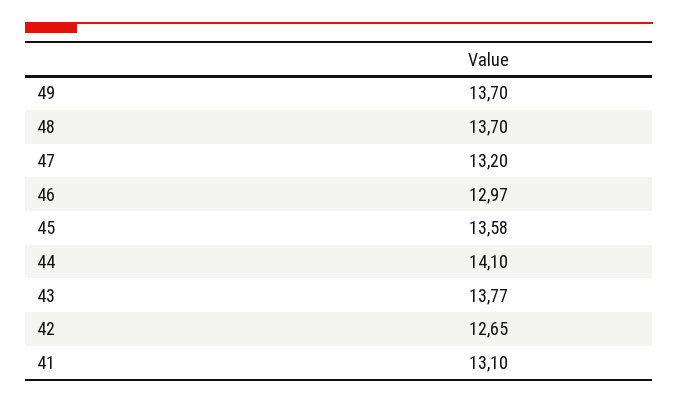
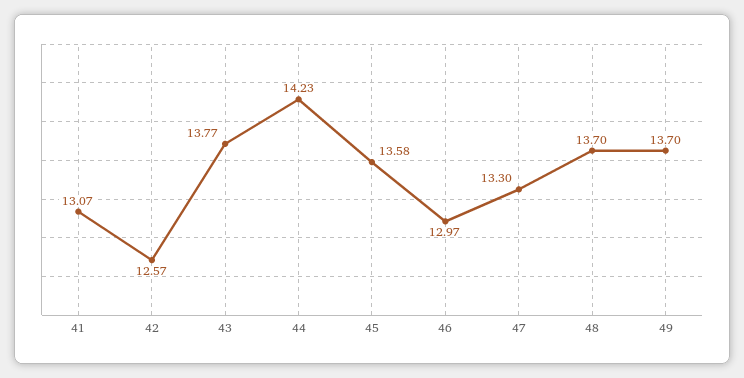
47: 13.2 -> 13.3
44: 14.1 -> 14.23
42: 12.65 -> 12.57
41: 13.1 -> 13.07

